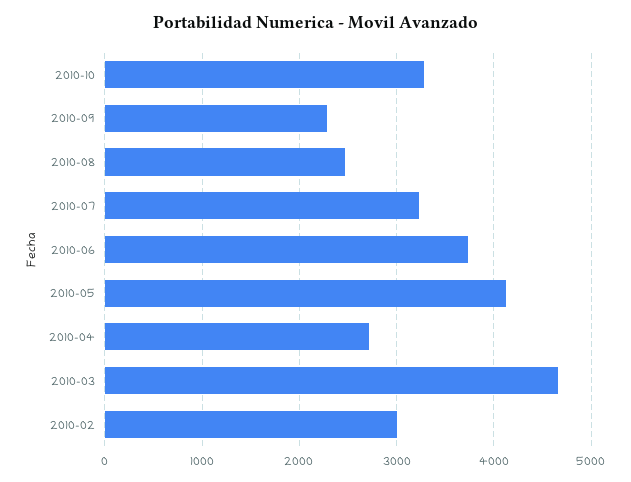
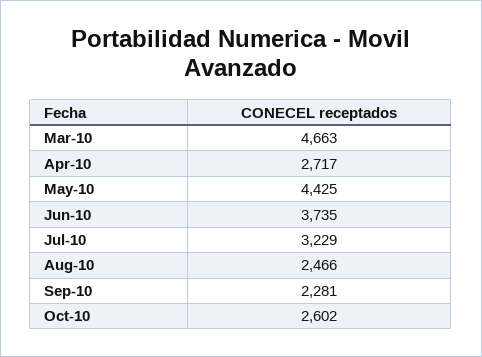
2010-10: 3300 -> 2602
2010-05: 4100 -> 4425
2010-02: 3000 -> none

